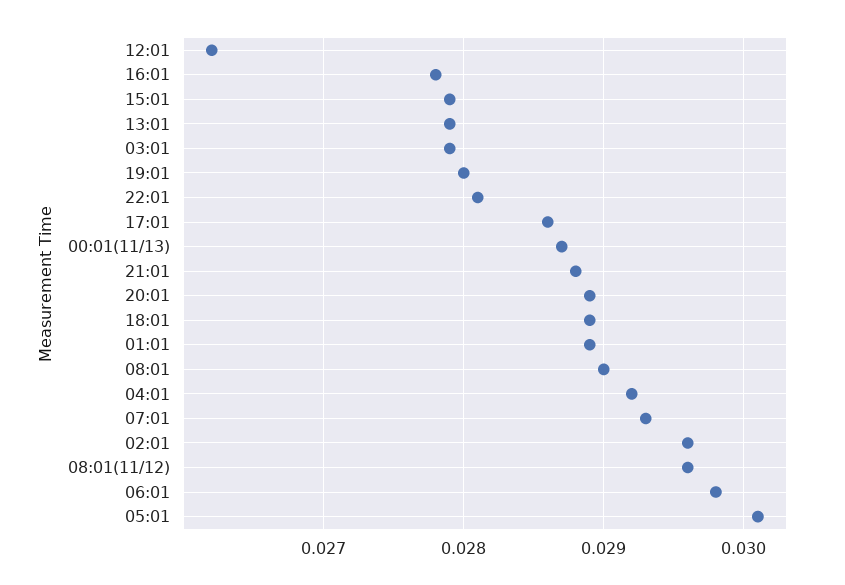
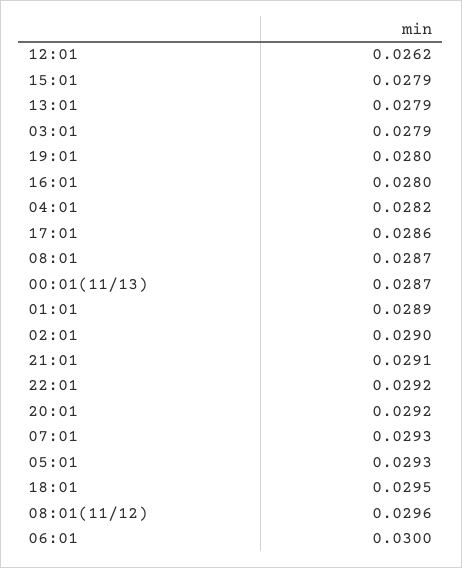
16:01: 0.0278 -> 0.028
22:01: 0.0281 -> 0.0292
21:01: 0.0288 -> 0.0291
20:01: 0.0289 -> 0.0292
18:01: 0.0289 -> 0.0295
08:01: 0.029 -> 0.0287
04:01: 0.0292 -> 0.0282
02:01: 0.0296 -> 0.029
06:01: 0.0298 -> 0.03
05:01: 0.0301 -> 0.0293

